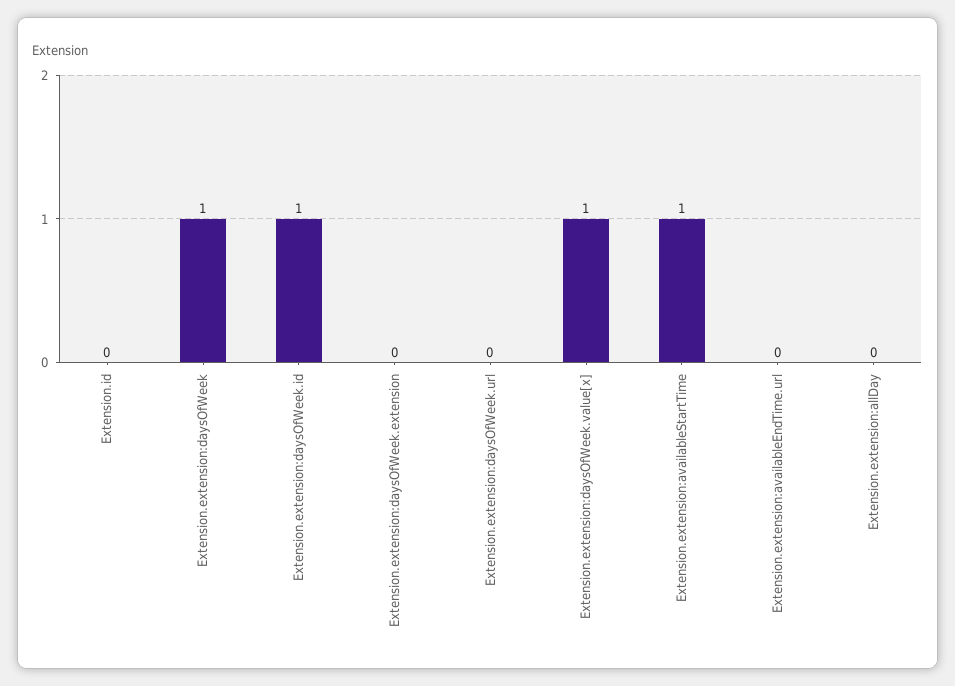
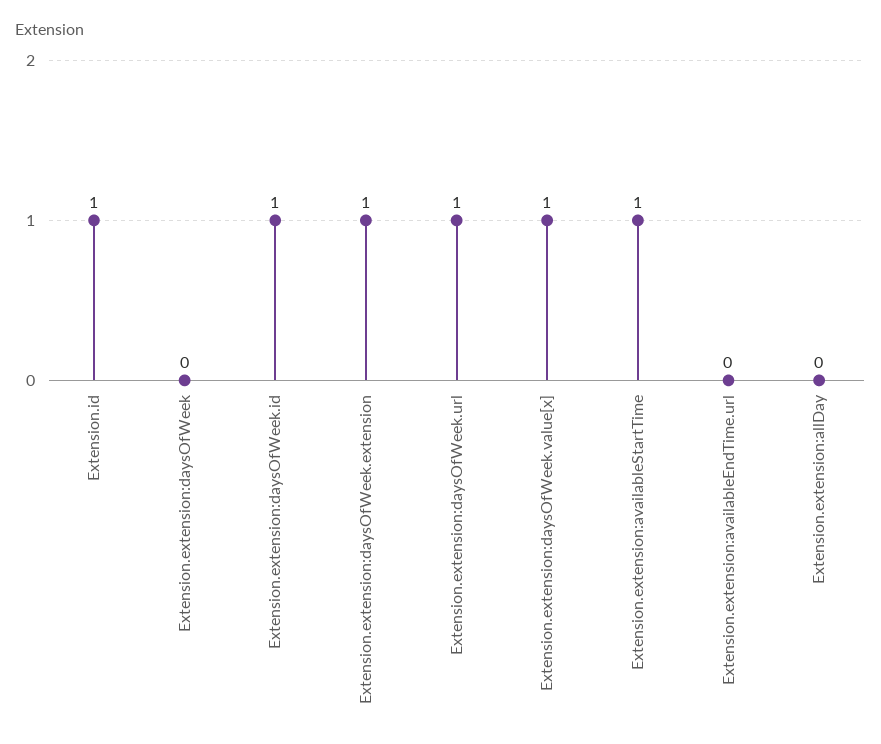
Extension.id: 0 -> 1
Extension.extension:daysOfWeek: 1 -> 0
Extension.extension:daysOfWeek.extension: 0 -> 1
Extension.extension:daysOfWeek.url: 0 -> 1

